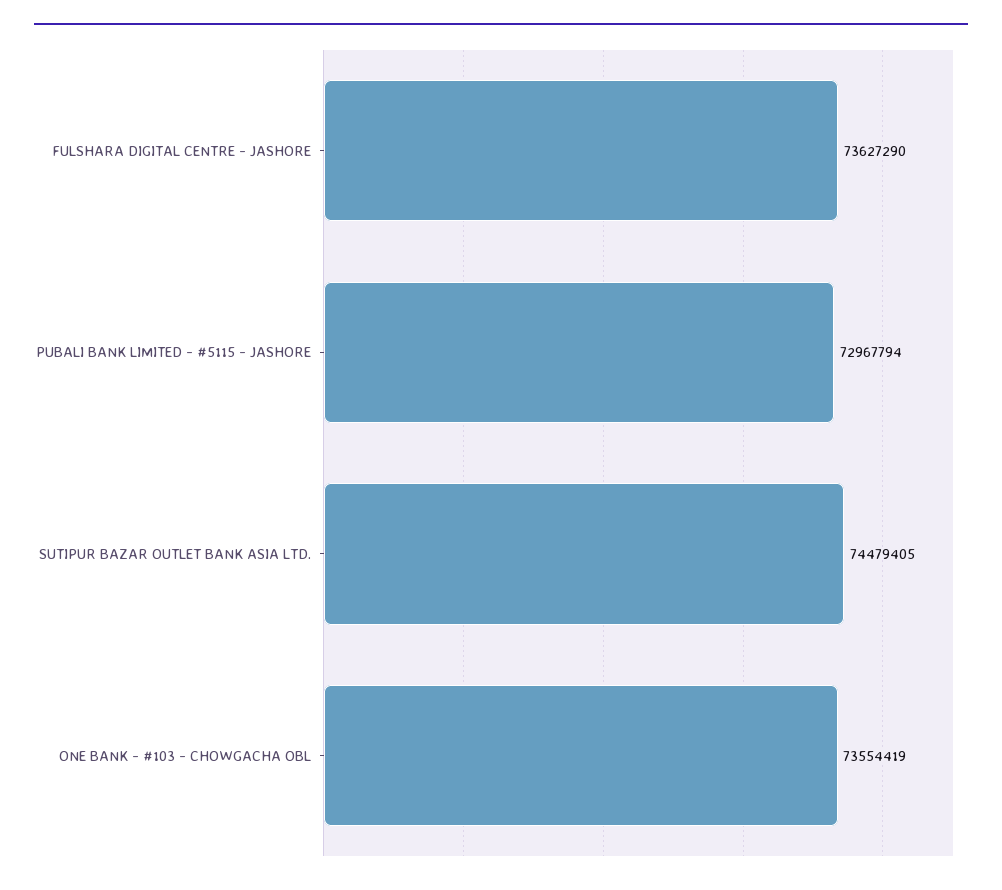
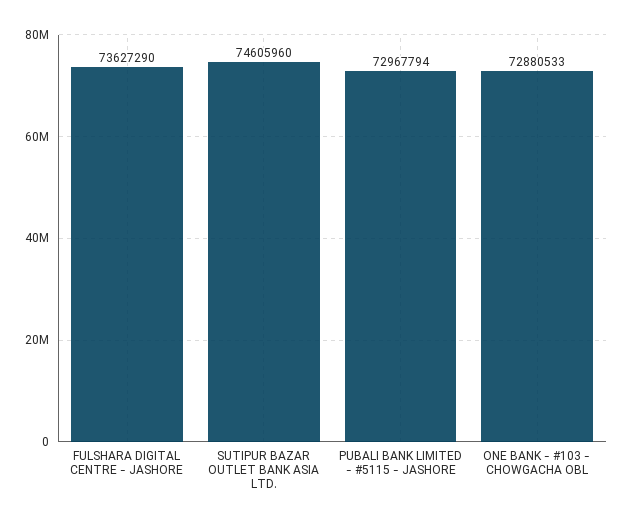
SUTIPUR BAZAR OUTLET BANK ASIA LTD.: 74479405 -> 74605960
ONE BANK - #103 - CHOWGACHA OBL: 73554419 -> 72880533

